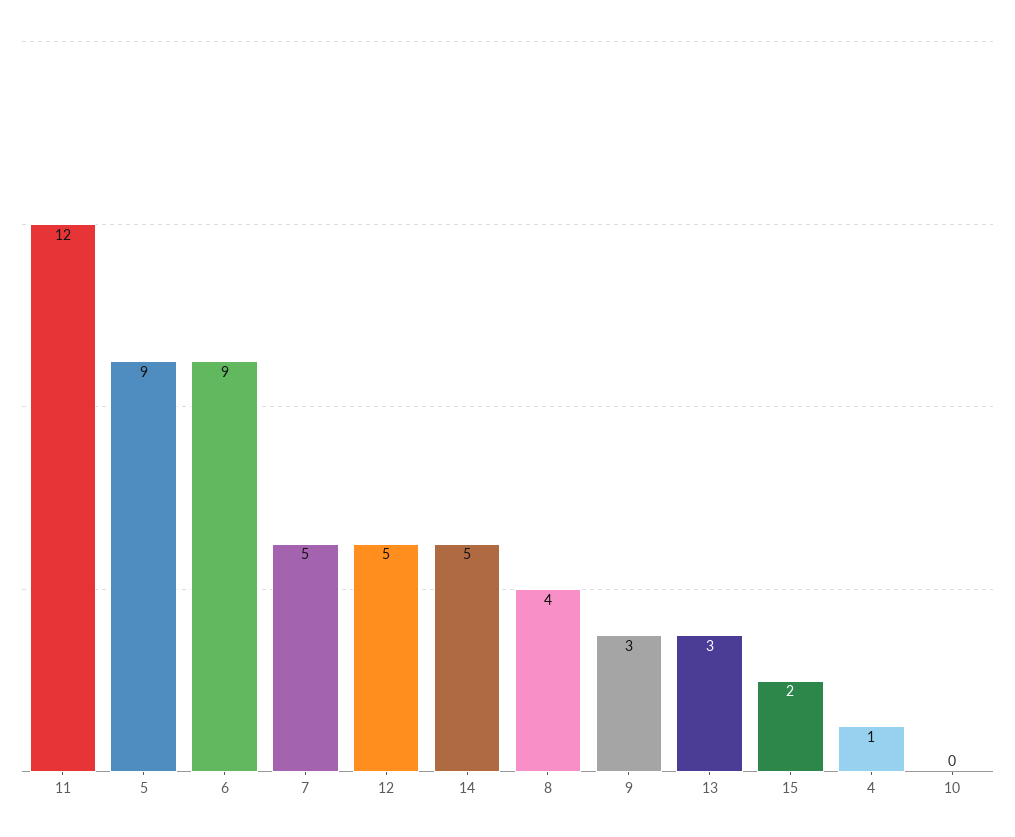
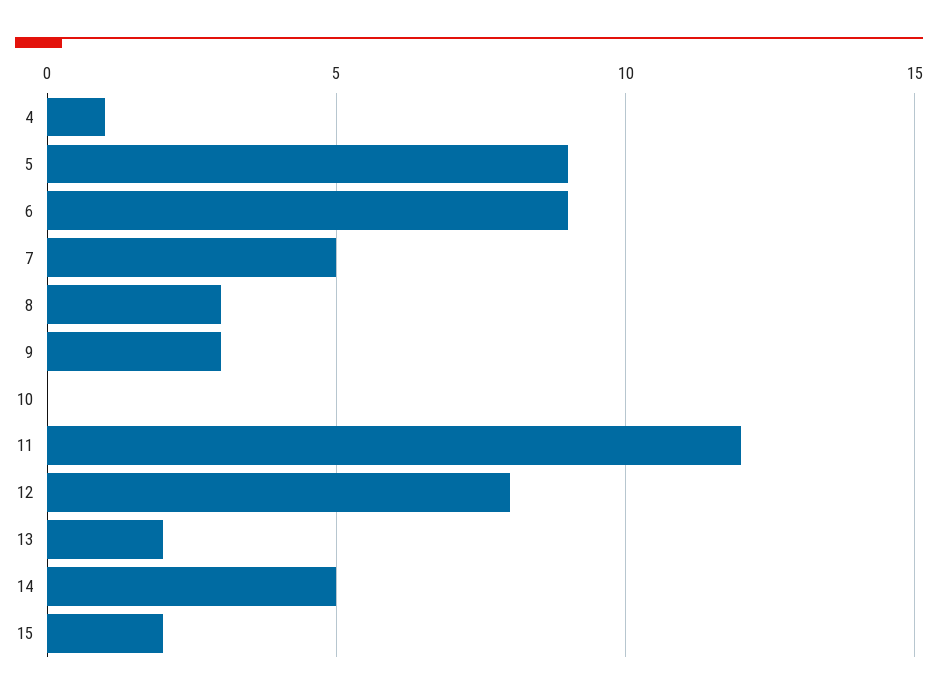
12: 5 -> 8
8: 4 -> 3
13: 3 -> 2

